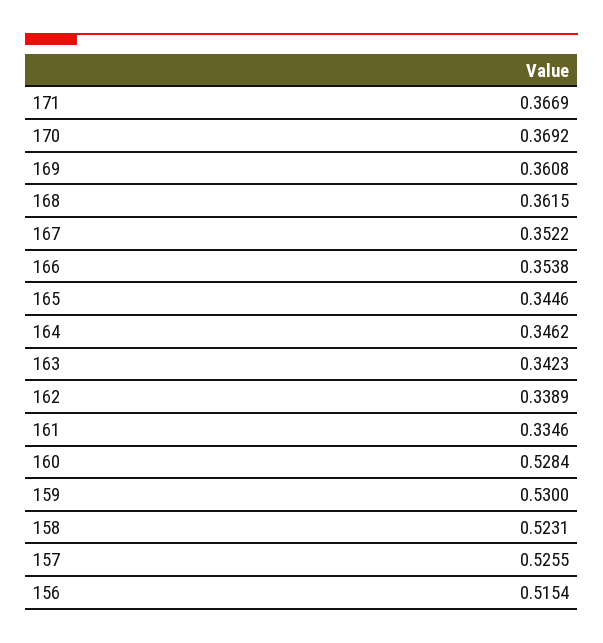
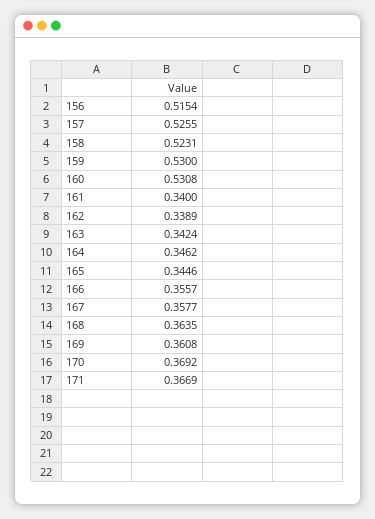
168: 0.3615 -> 0.3635
167: 0.3522 -> 0.3577
166: 0.3538 -> 0.3557
163: 0.3423 -> 0.3424
161: 0.3346 -> 0.34
160: 0.5284 -> 0.5308

